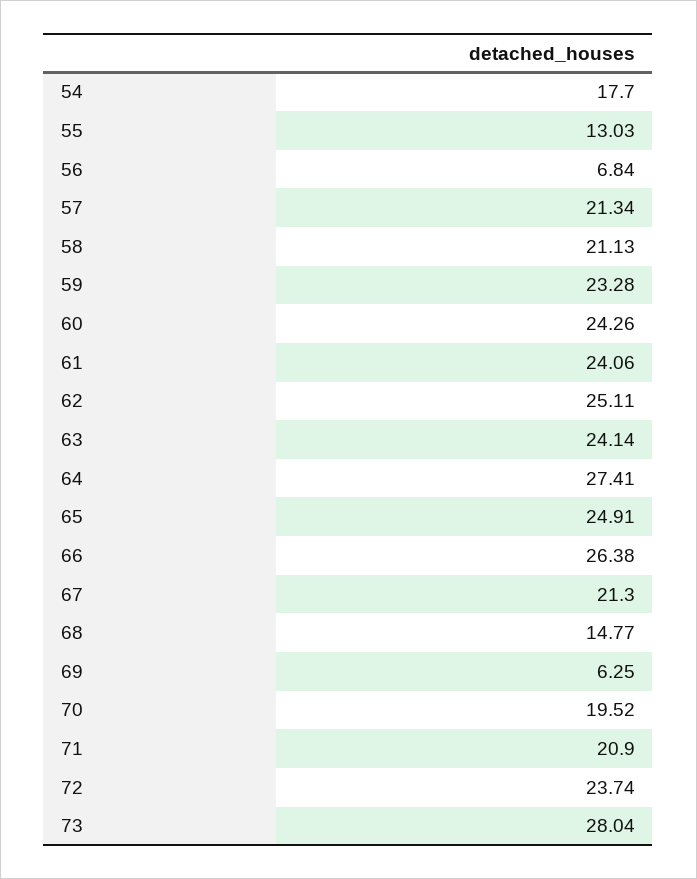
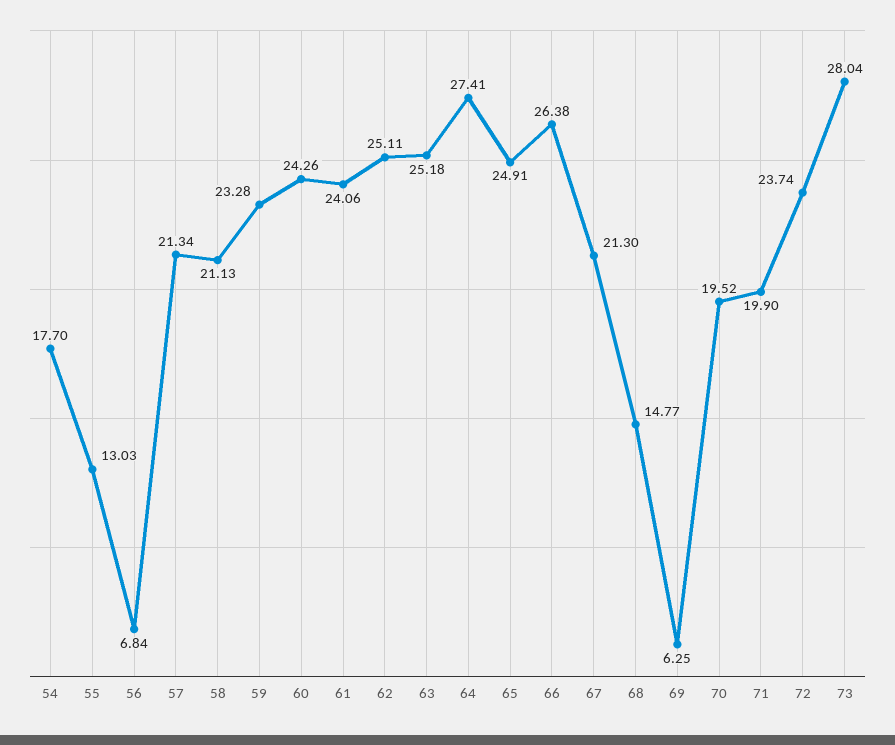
63: 24.14 -> 25.18
71: 20.9 -> 19.9

